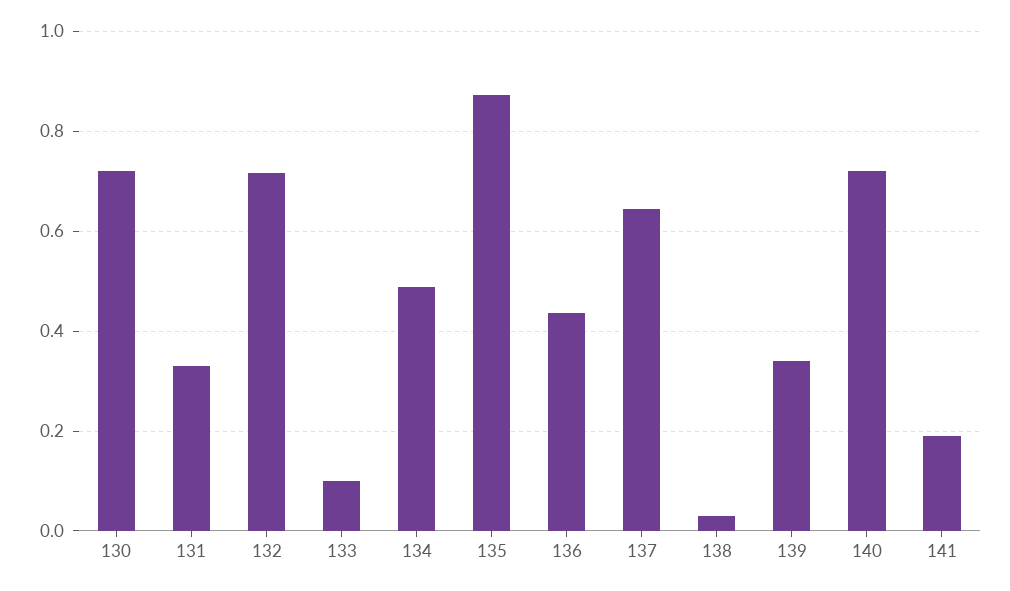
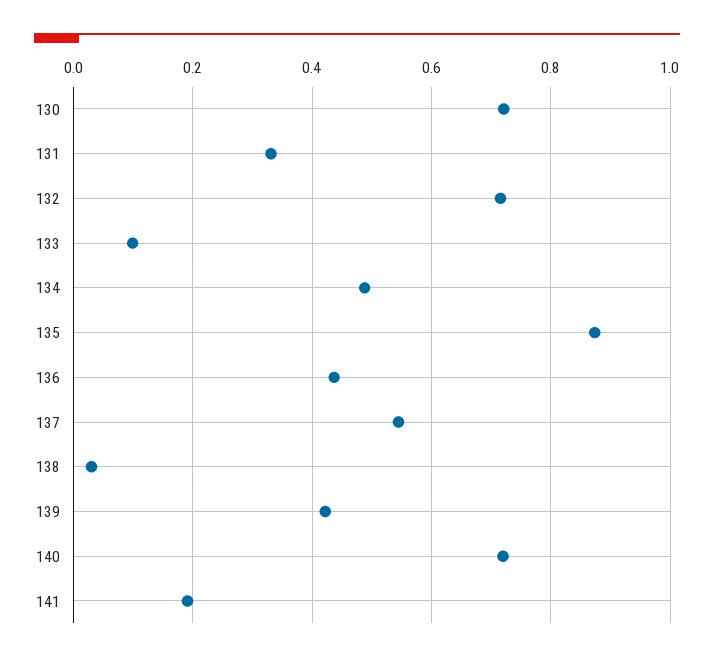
137: 0.64 -> 0.54
139: 0.34 -> 0.42

